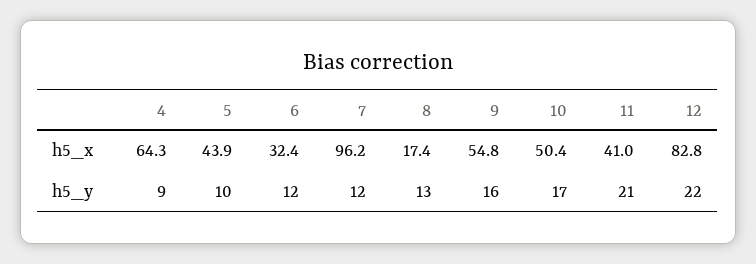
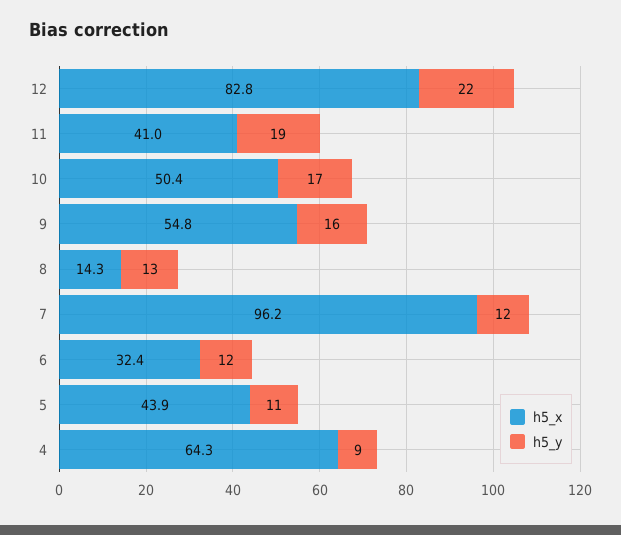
h5_x, 8: 17.4 -> 14.3
h5_y, 5: 10 -> 11
h5_y, 11: 21 -> 19

